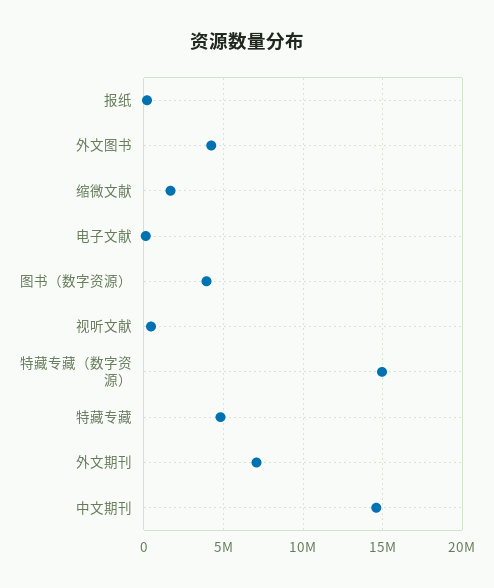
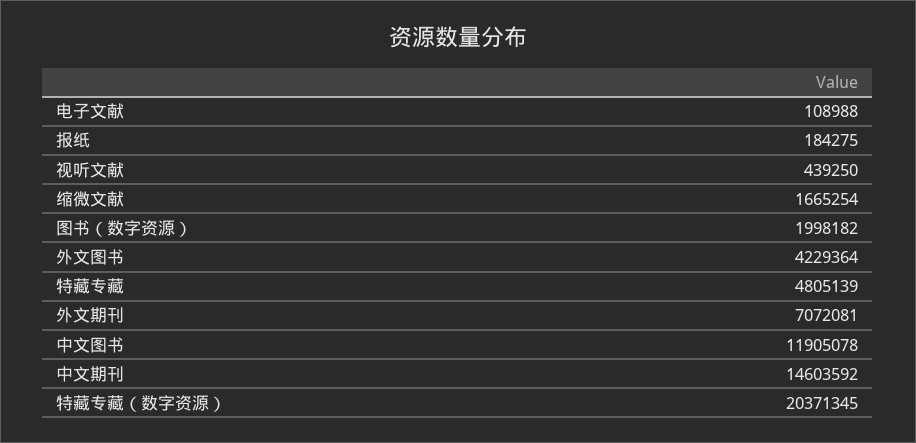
图书（数字资源）: 4000000 -> 1998182
特藏专藏（数字资源）: 15000000 -> 20371345
中文图书: none -> 11905078

